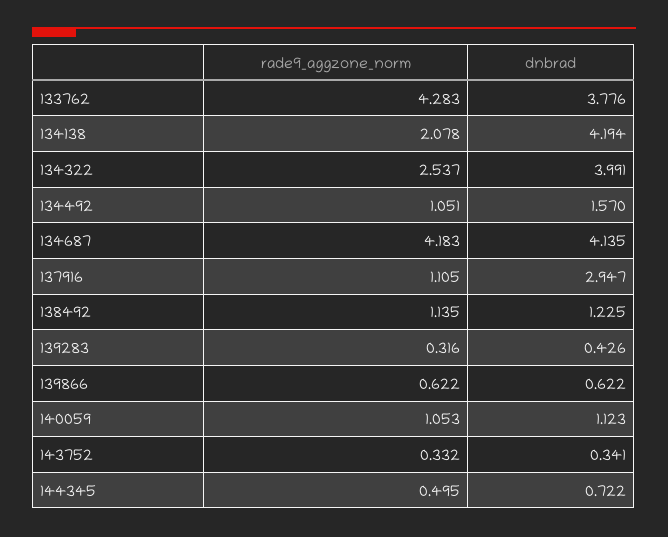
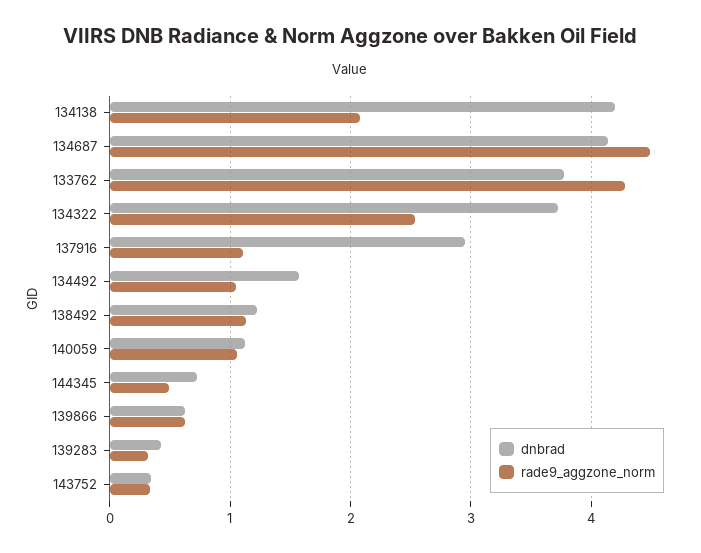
dnbrad, 134322: 3.991 -> 3.7
rade9_aggzone_norm, 134687: 4.183 -> 4.5

